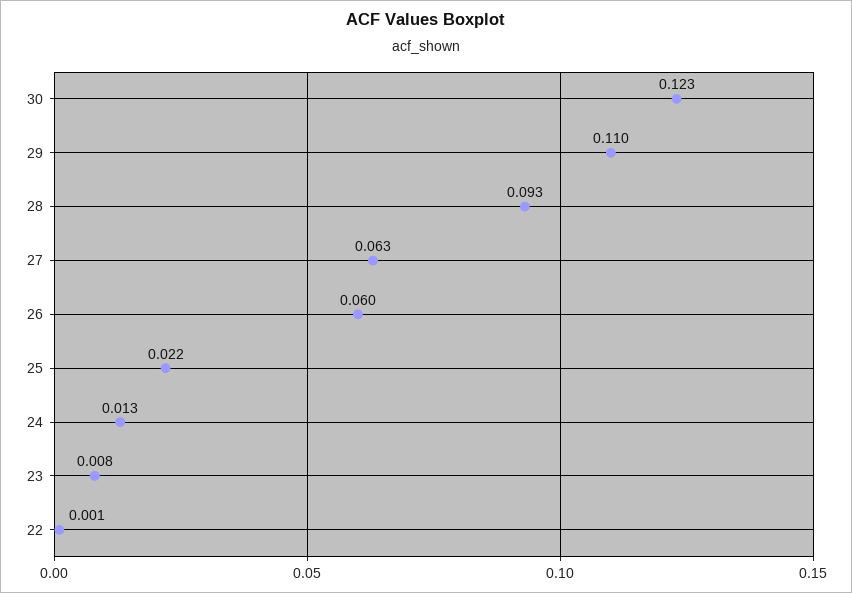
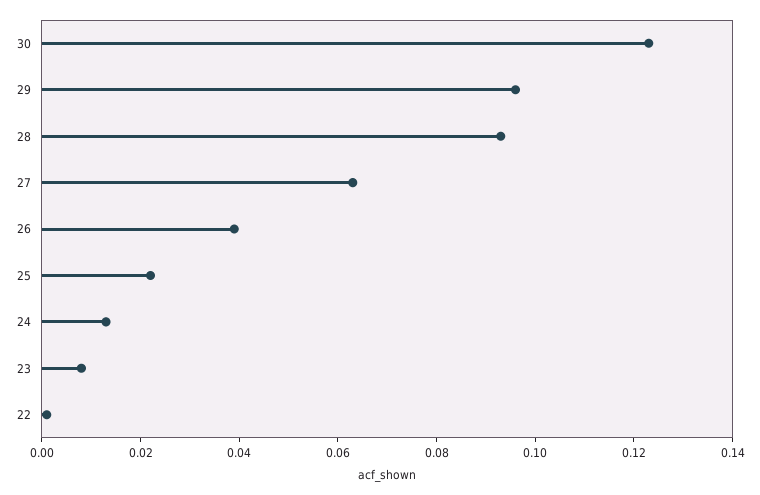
29: 0.11 -> 0.095
26: 0.06 -> 0.04

